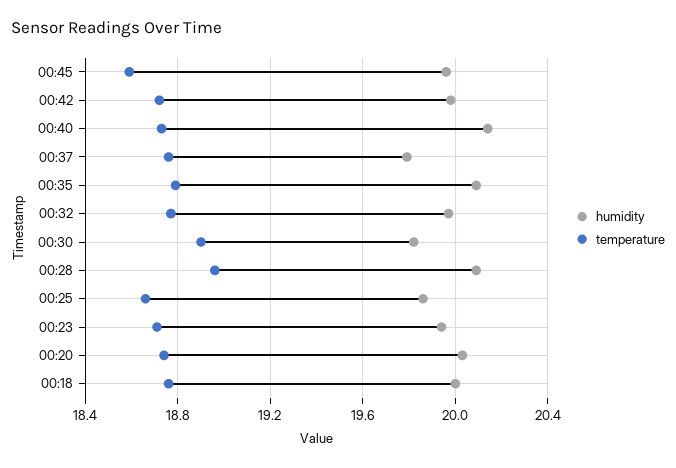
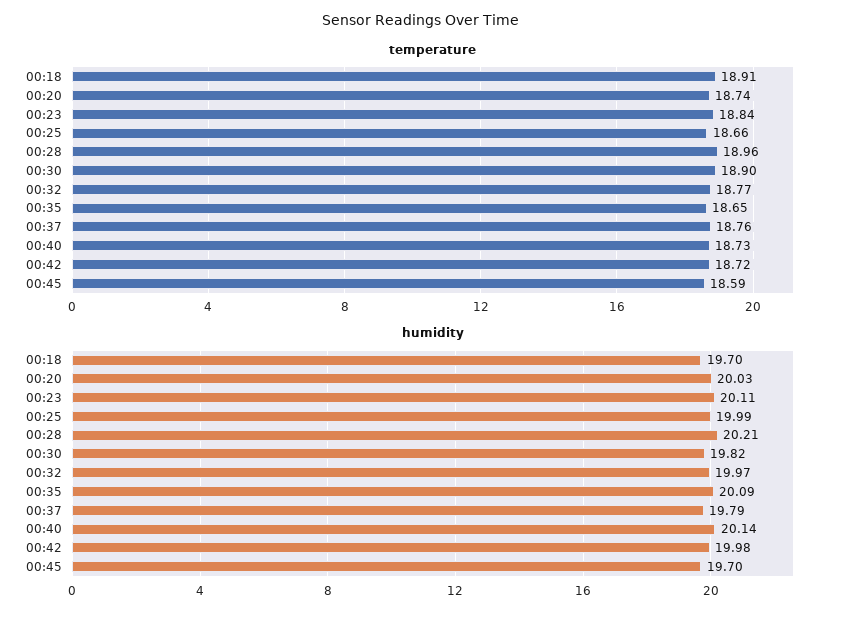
humidity, 00:45: 19.95 -> 19.7
temperature, 00:35: 18.8 -> 18.65
humidity, 00:28: 20.1 -> 20.21
humidity, 00:25: 19.85 -> 19.99
humidity, 00:23: 19.95 -> 20.11
temperature, 00:23: 18.7 -> 18.84
humidity, 00:18: 20 -> 19.7
temperature, 00:18: 18.75 -> 18.91

